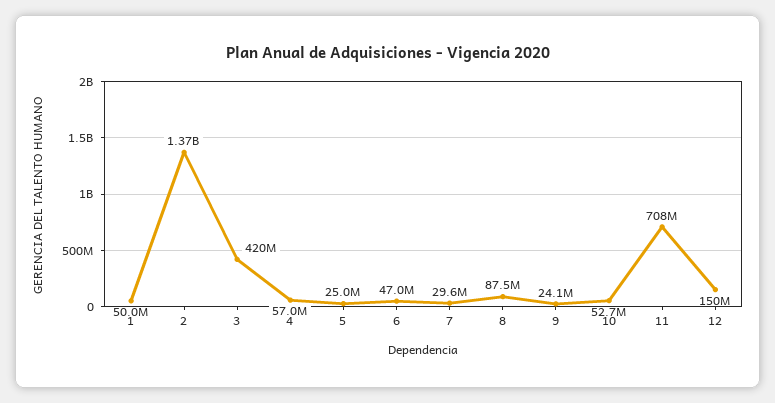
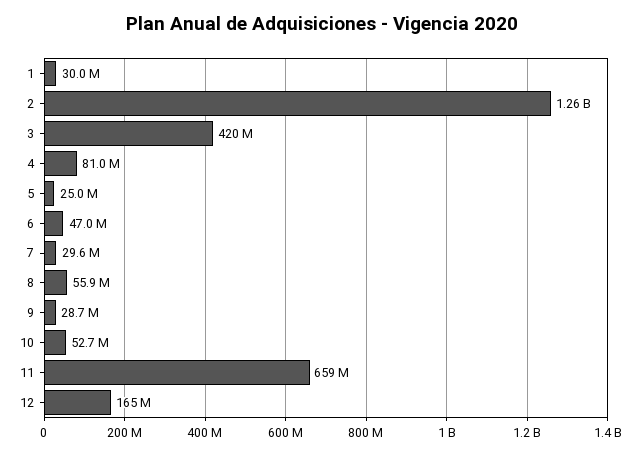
1: 50000000 -> 30000000
2: 1370000000 -> 1260000000
4: 57000000 -> 81000000
8: 87500000 -> 55900000
9: 24100000 -> 28700000
11: 708000000 -> 659000000
12: 150000000 -> 165000000

